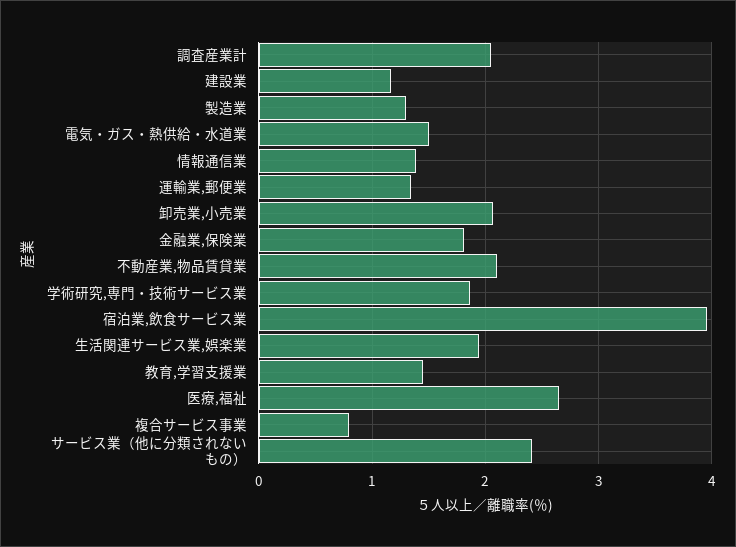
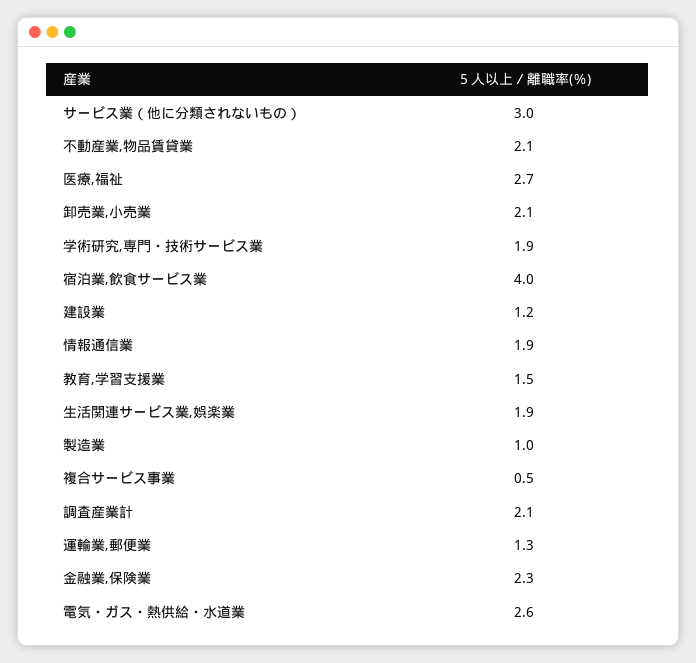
製造業: 1.3 -> 1
電気・ガス・熱供給・水道業: 1.5 -> 2.6
情報通信業: 1.4 -> 1.9
金融業,保険業: 1.8 -> 2.3
複合サービス事業: 0.8 -> 0.5
サービス業（他に分類されないもの）: 2.4 -> 3

